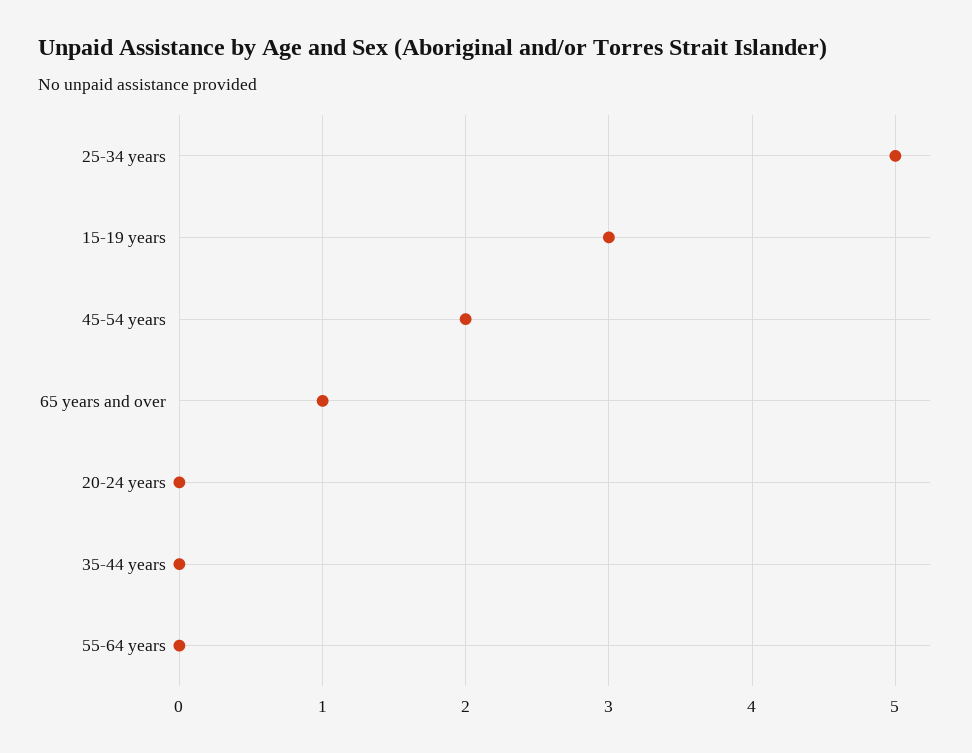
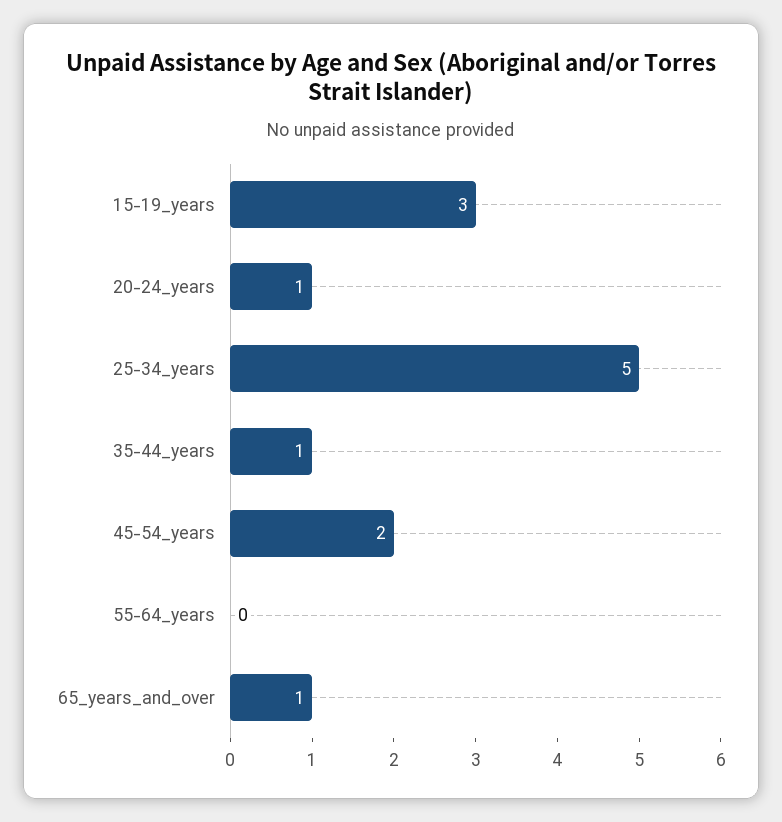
20-24 years: 0 -> 1
35-44 years: 0 -> 1

